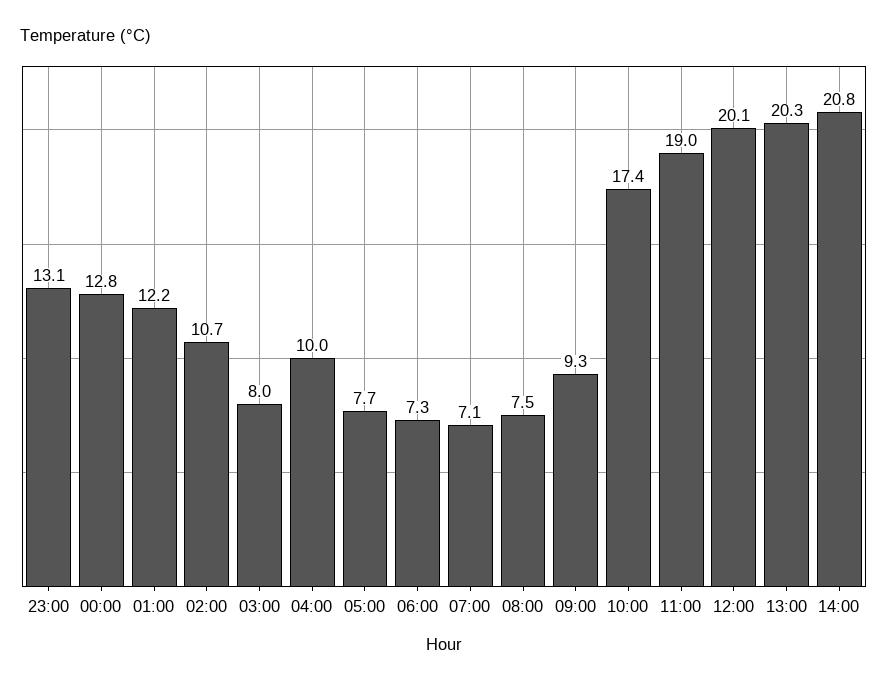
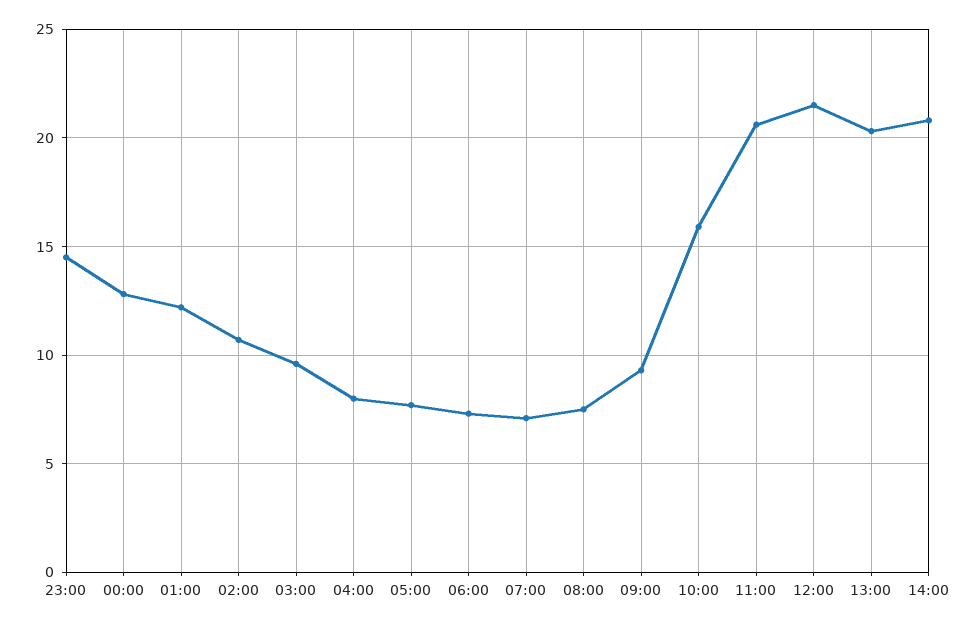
23:00: 13.1 -> 14.5
03:00: 8 -> 9.5
04:00: 10 -> 8
10:00: 17.4 -> 16
11:00: 19 -> 20.5
12:00: 20.1 -> 21.5

